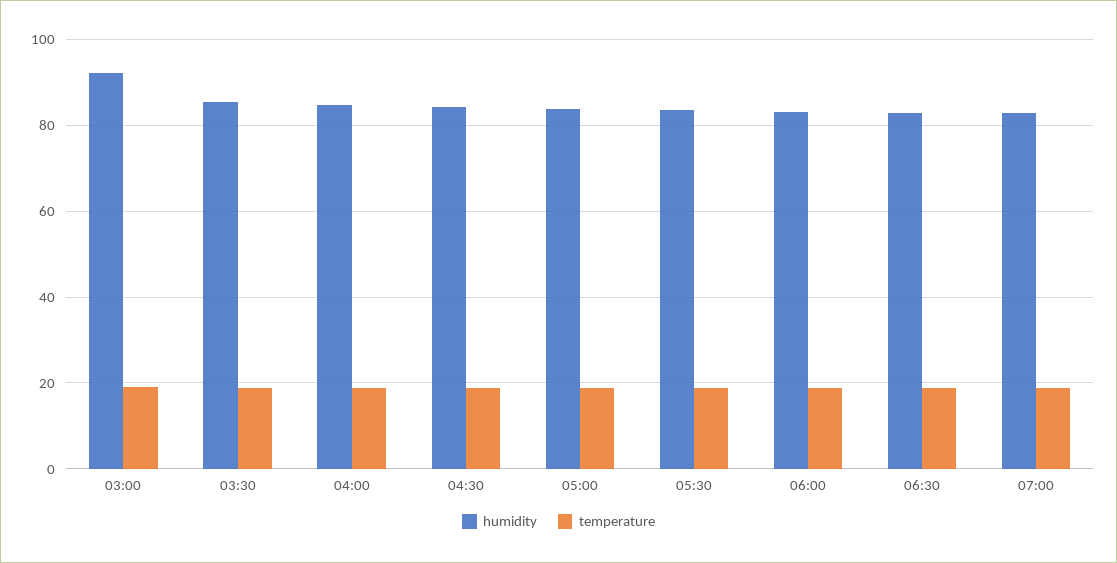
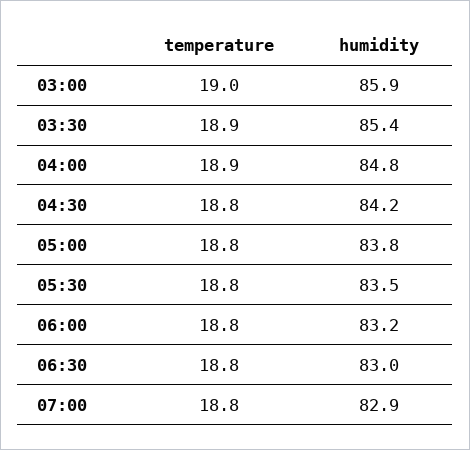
humidity, 03:00: 92 -> 85.9

